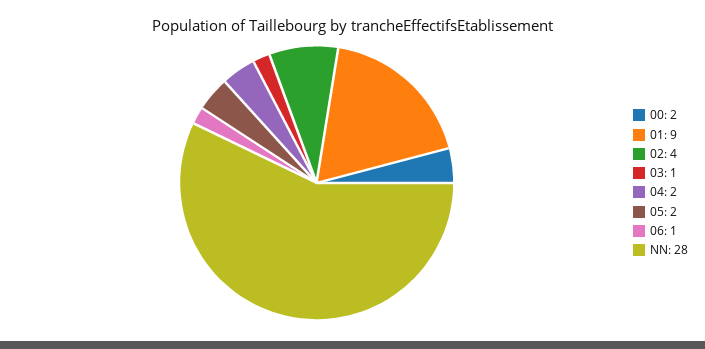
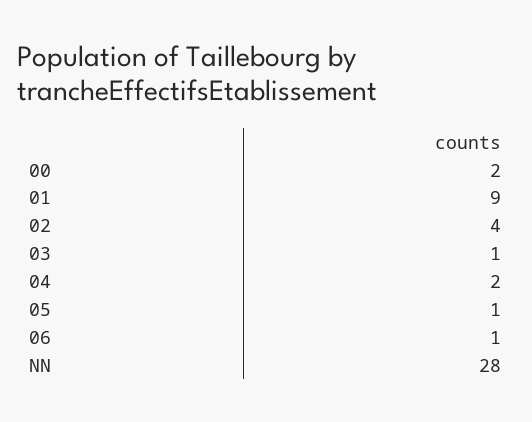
05: 2 -> 1

